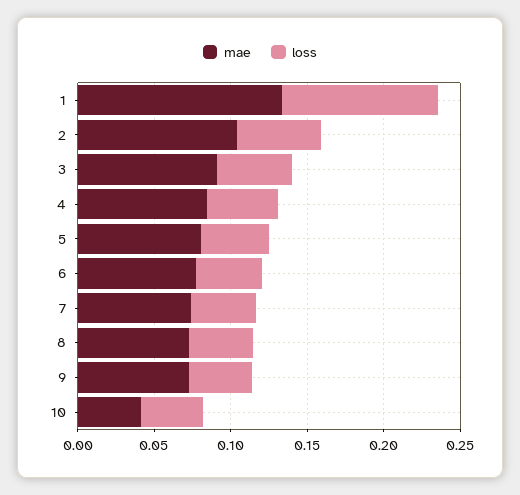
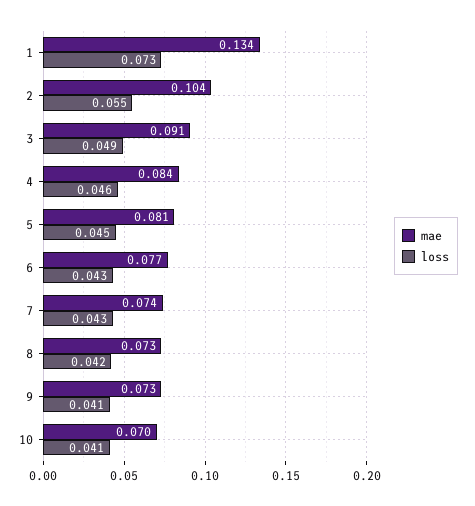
loss, 1: 0.1 -> 0.073
mae, 10: 0.04 -> 0.07

